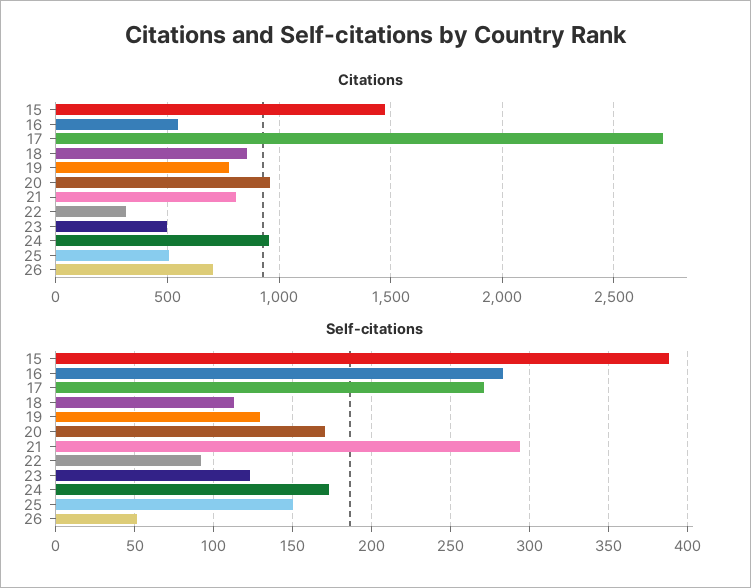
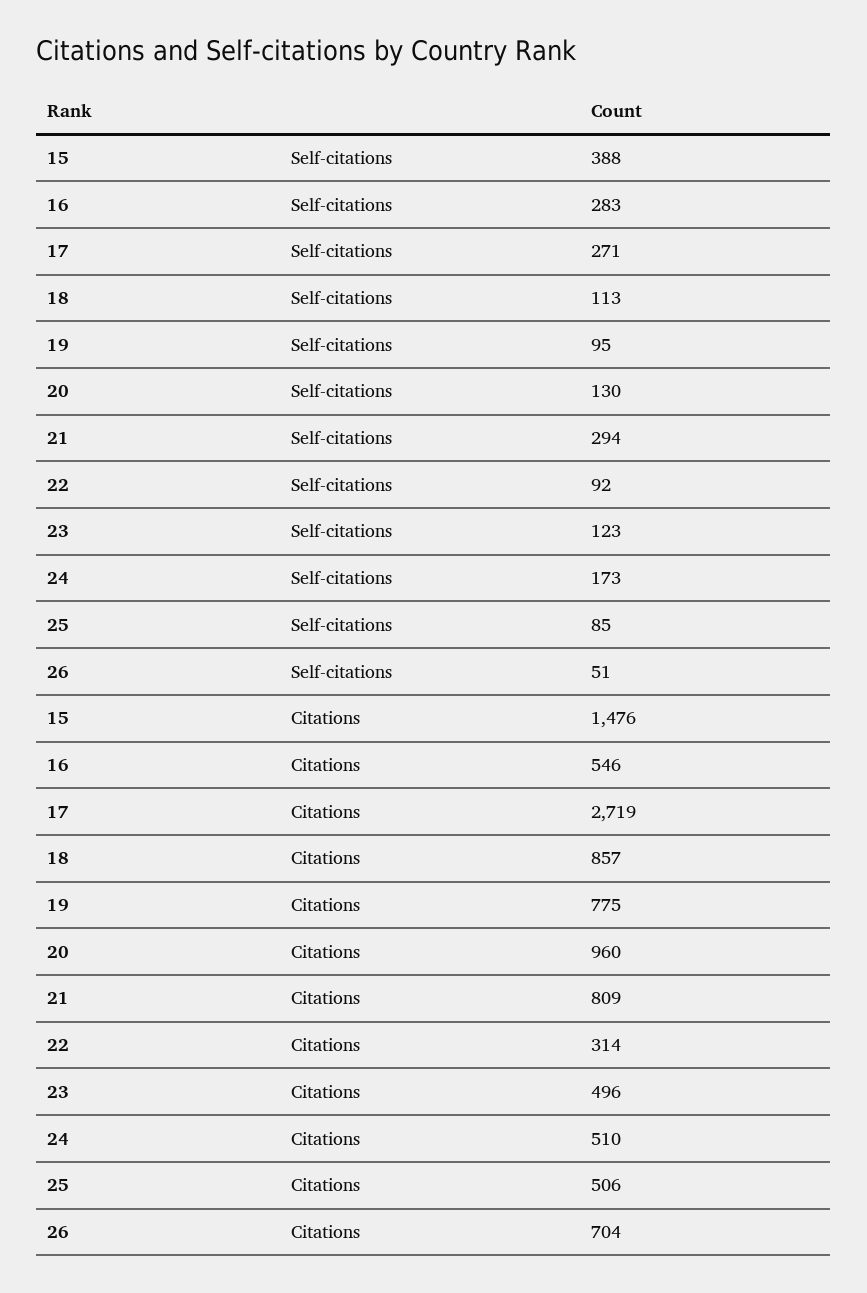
Citations, 24: 950 -> 510
Self-citations, 19: 130 -> 95
Self-citations, 20: 170 -> 130
Self-citations, 25: 150 -> 85

